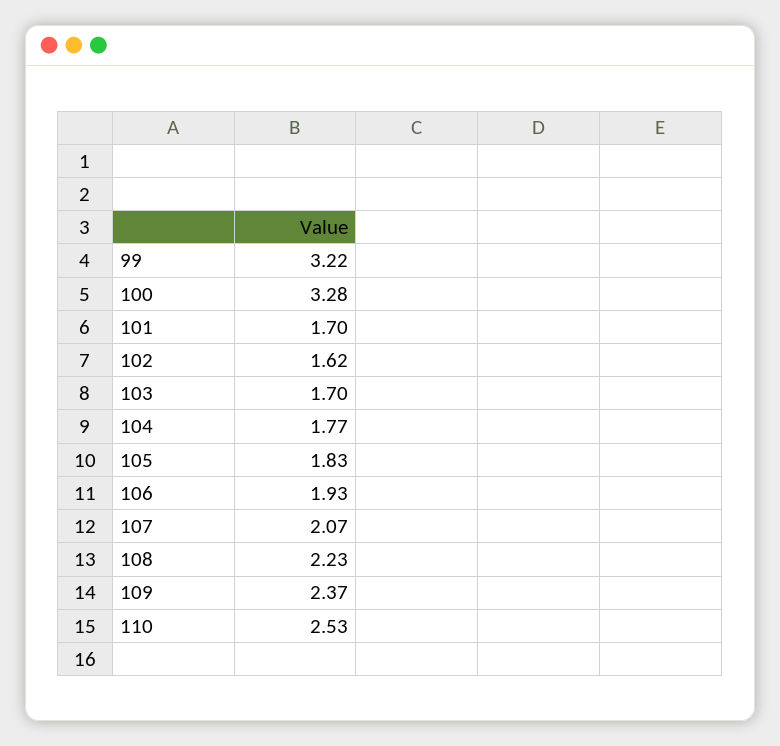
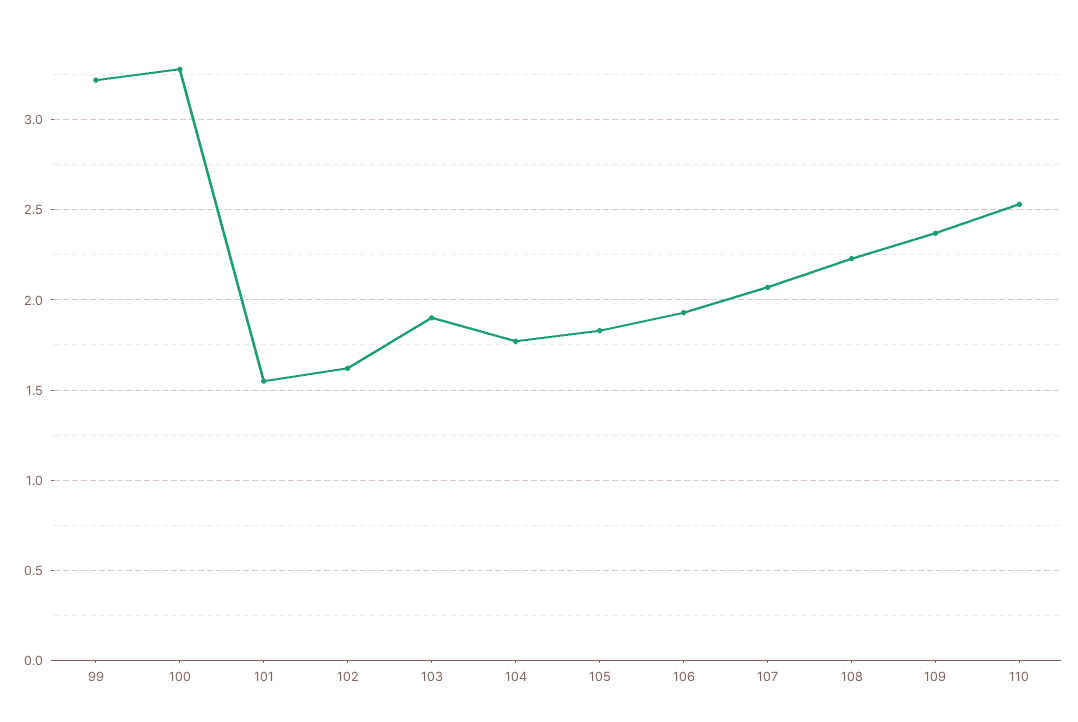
101: 1.7 -> 1.55
103: 1.7 -> 1.9

